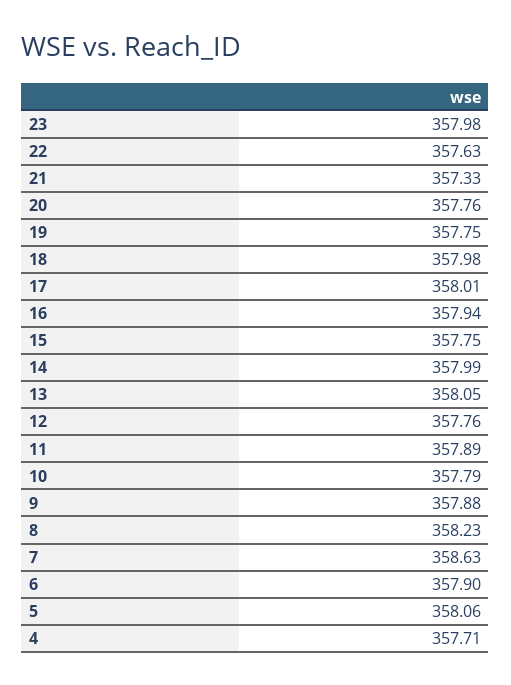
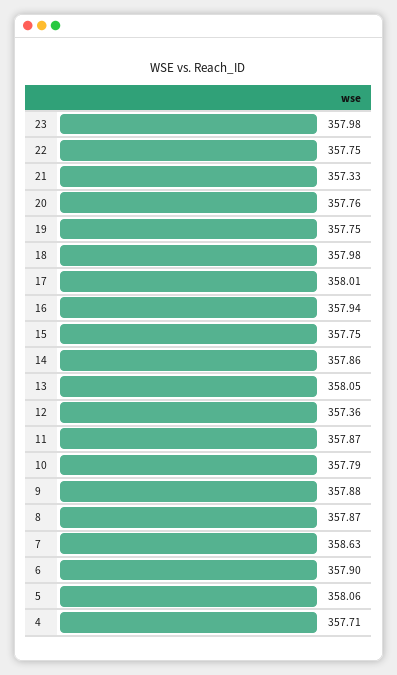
22: 357.63 -> 357.75
14: 357.99 -> 357.86
12: 357.76 -> 357.36
11: 357.89 -> 357.87
8: 358.23 -> 357.87

